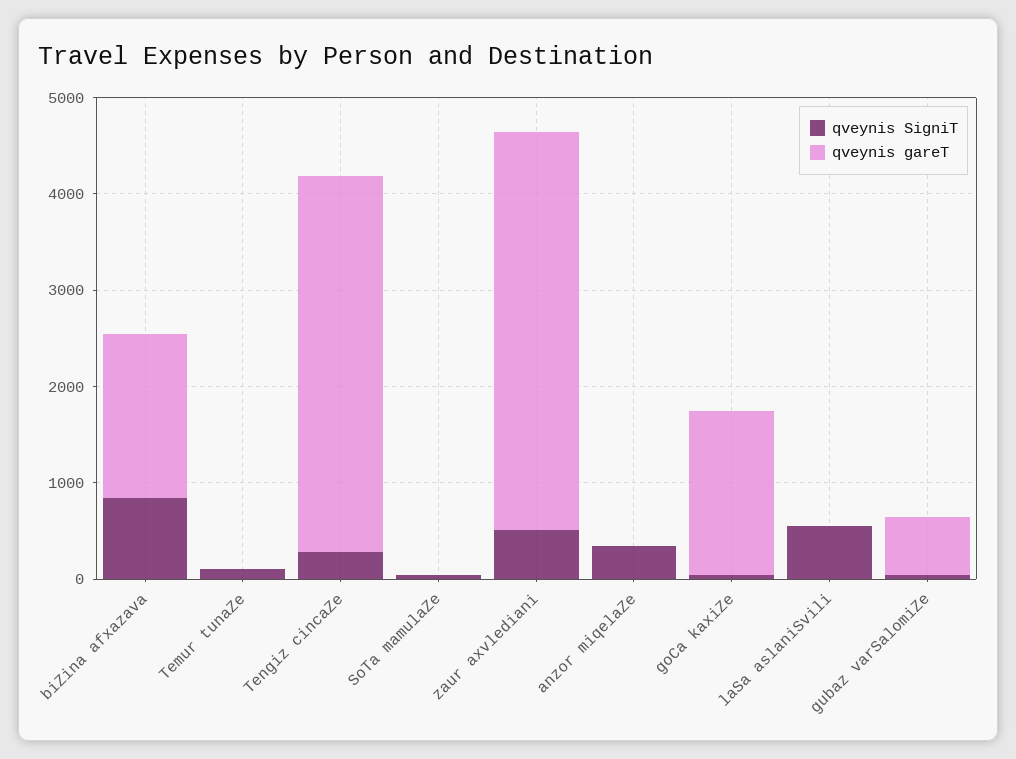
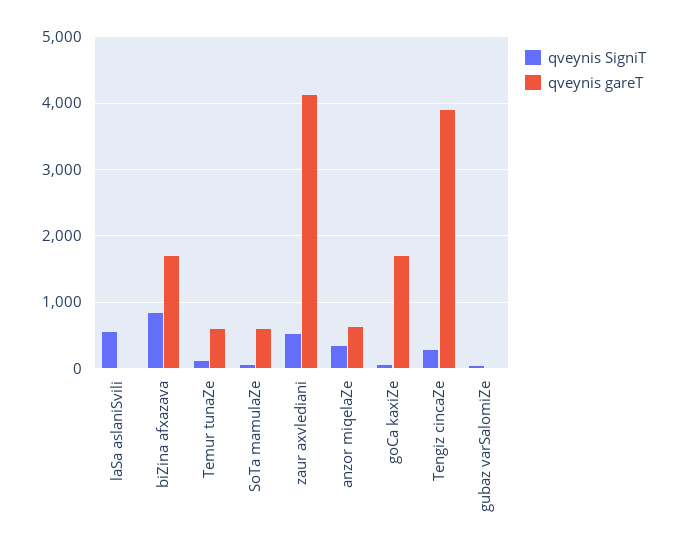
qveynis gareT, Temur tunaZe: 0 -> 600
qveynis gareT, SoTa mamulaZe: 0 -> 600
qveynis gareT, anzor miqelaZe: 0 -> 600
qveynis gareT, gubaz varSalomiZe: 600 -> 0

